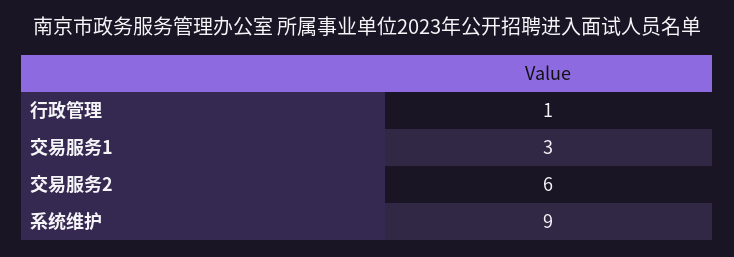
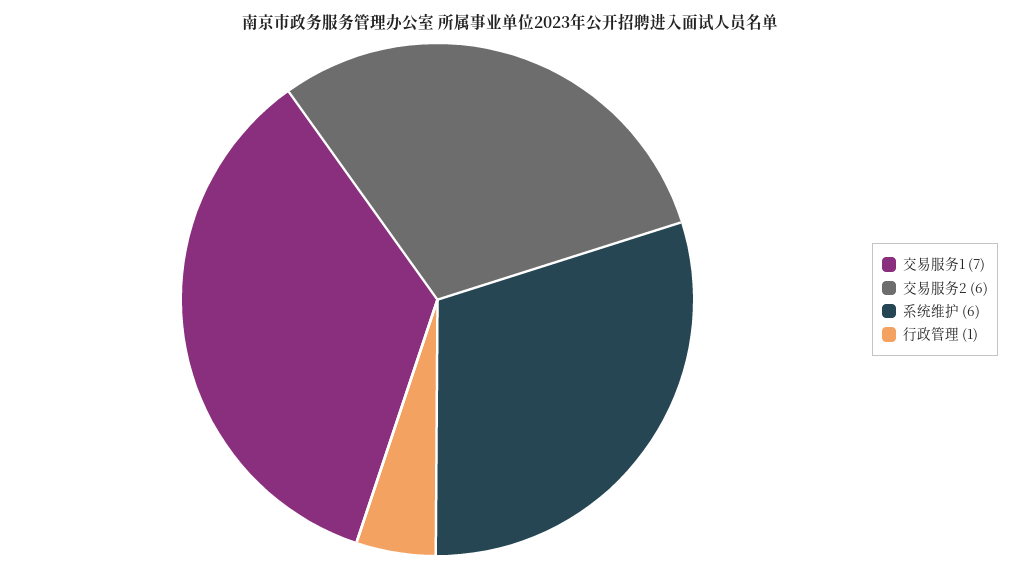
交易服务1: 3 -> 7
系统维护: 9 -> 6

